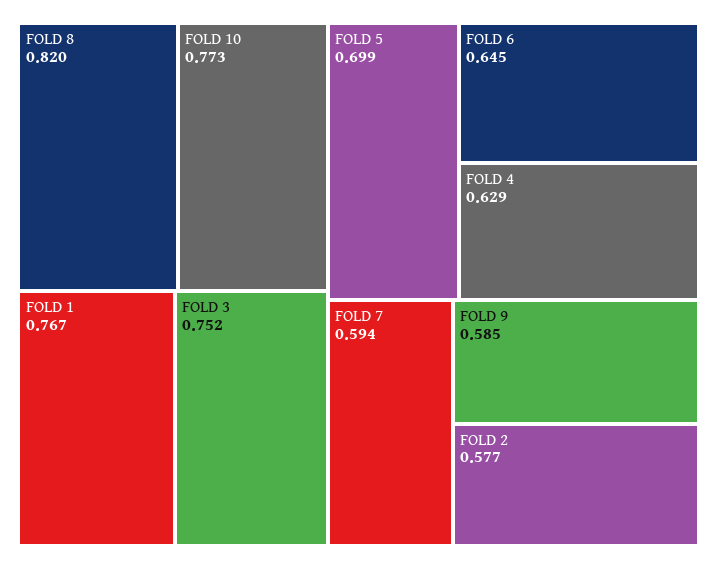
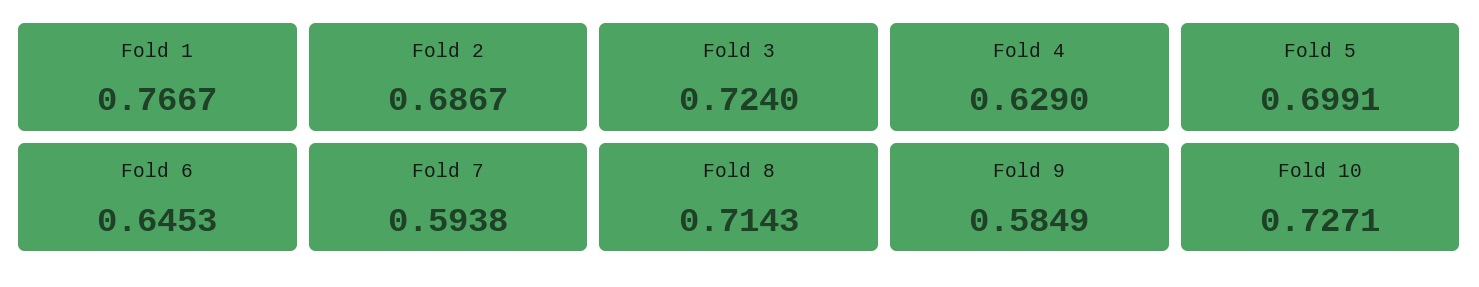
FOLD 8: 0.82 -> 0.7143
FOLD 10: 0.773 -> 0.7271
FOLD 3: 0.752 -> 0.724
FOLD 2: 0.577 -> 0.6867

